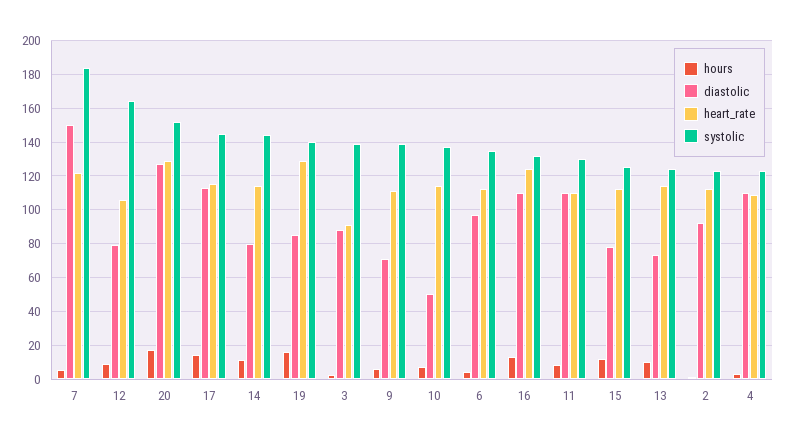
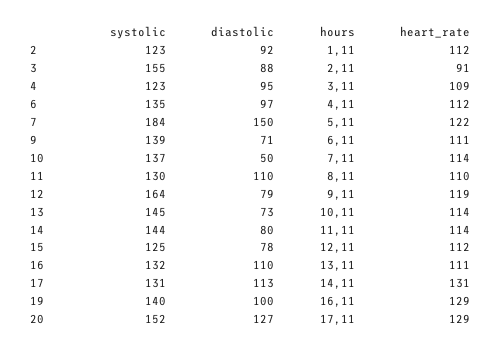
heart_rate, 12: 105 -> 119
heart_rate, 17: 115 -> 131
systolic, 17: 145 -> 131
diastolic, 19: 85 -> 100
systolic, 3: 140 -> 155
heart_rate, 16: 125 -> 111
systolic, 13: 125 -> 145
diastolic, 4: 110 -> 95

